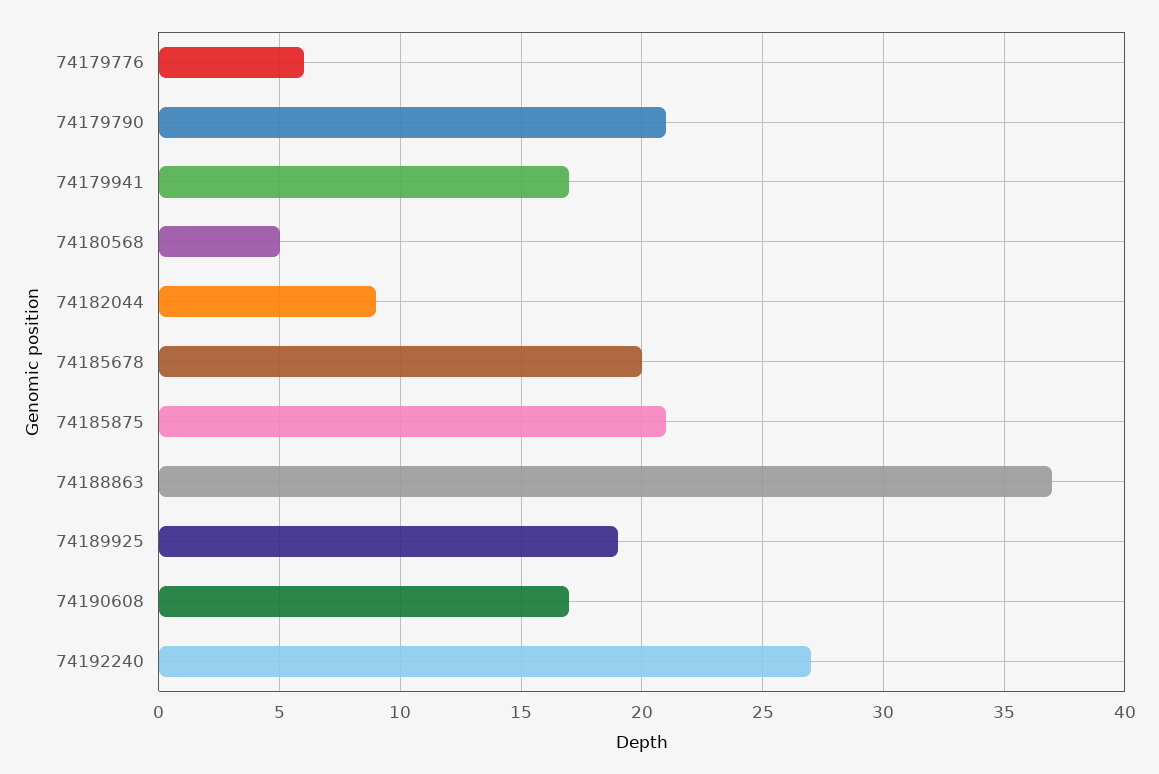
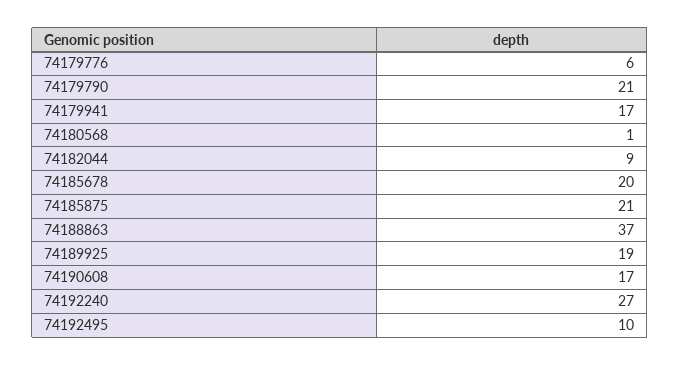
74180568: 5 -> 1
74192495: none -> 10

